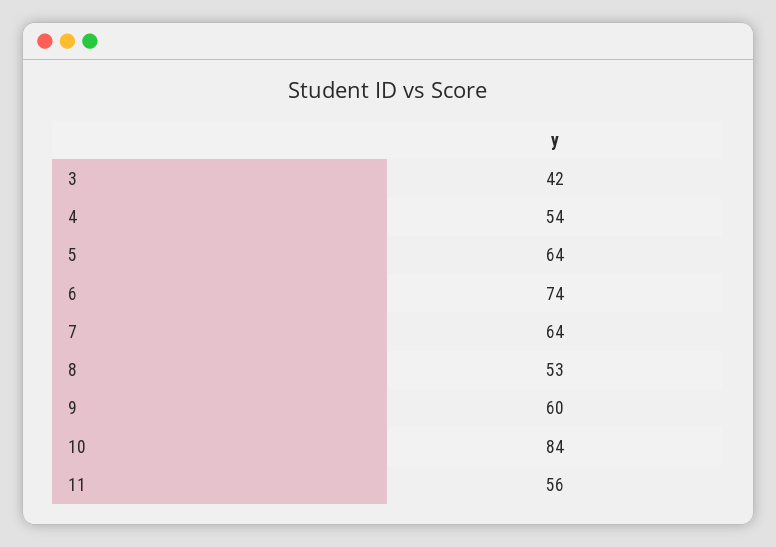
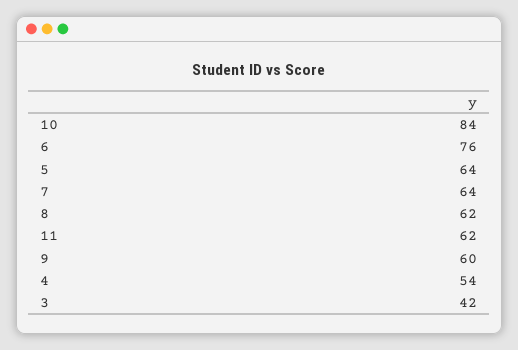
6: 74 -> 76
8: 53 -> 62
11: 56 -> 62

